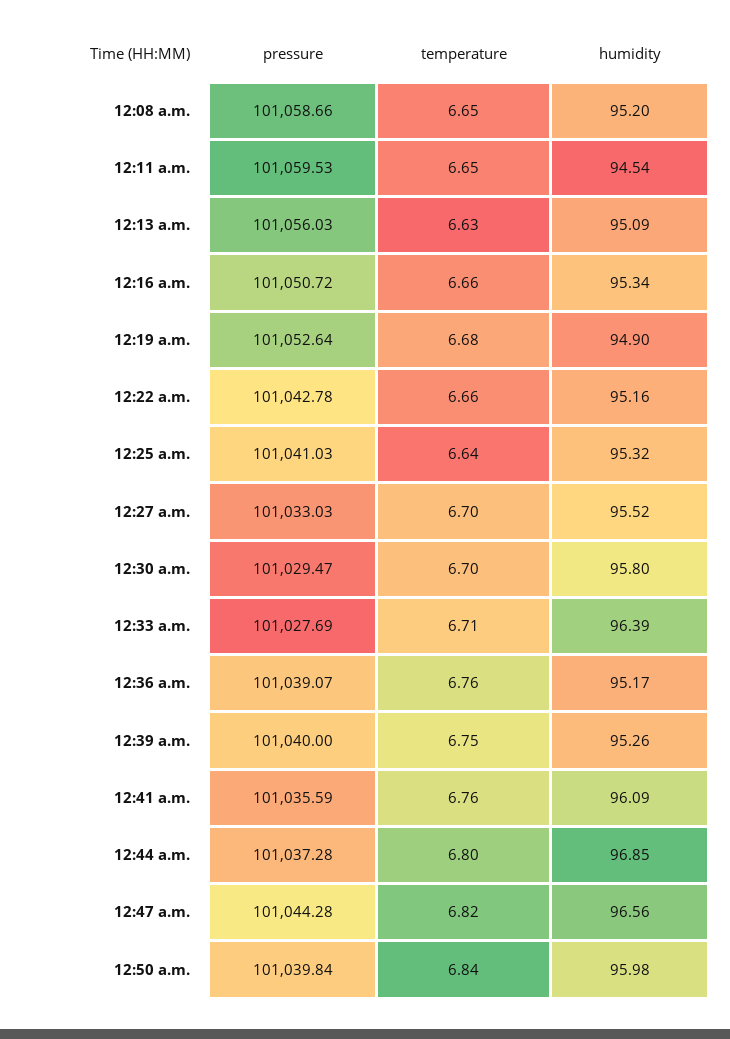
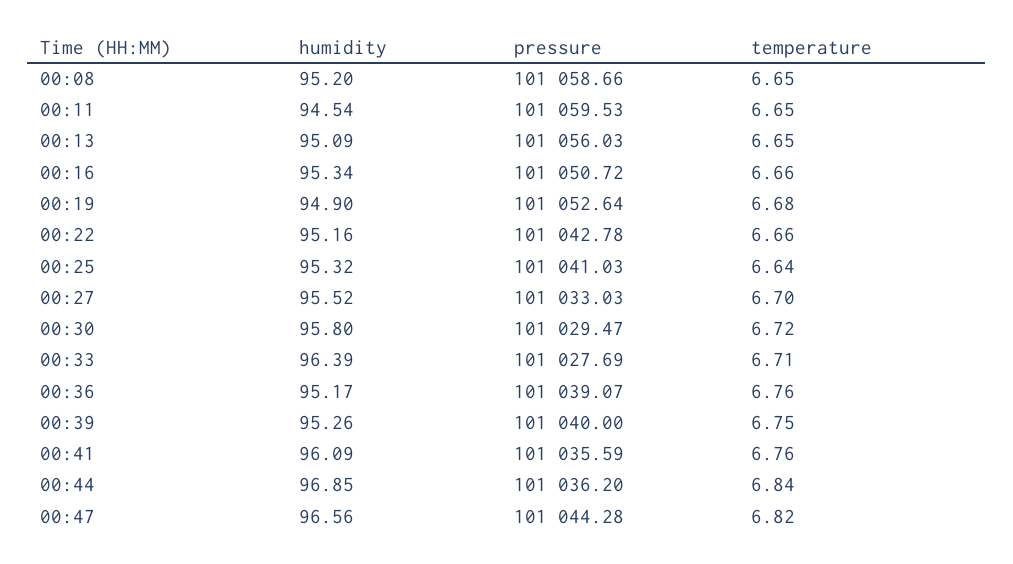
temperature, 12:13 a.m.: 6.63 -> 6.65
temperature, 12:30 a.m.: 6.7 -> 6.72
pressure, 12:44 a.m.: 101037.28 -> 101036.2
temperature, 12:44 a.m.: 6.8 -> 6.84
pressure, 12:50 a.m.: 101039.84 -> none
temperature, 12:50 a.m.: 6.84 -> none
humidity, 12:50 a.m.: 95.98 -> none

